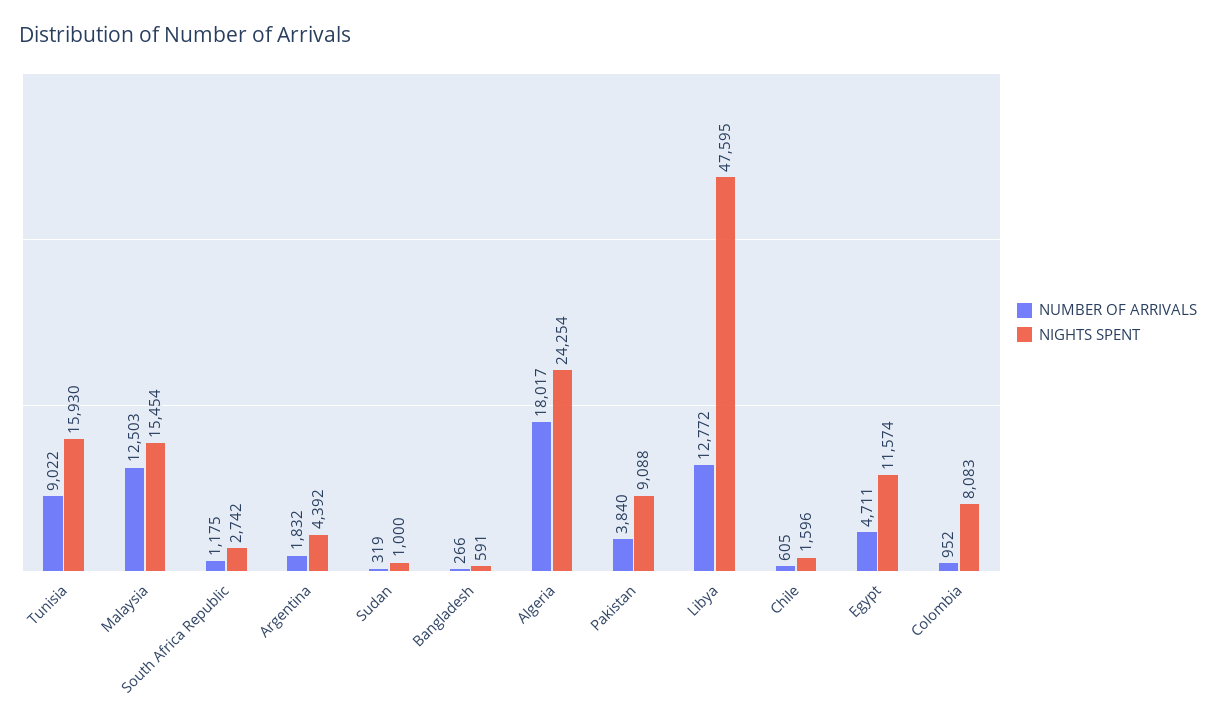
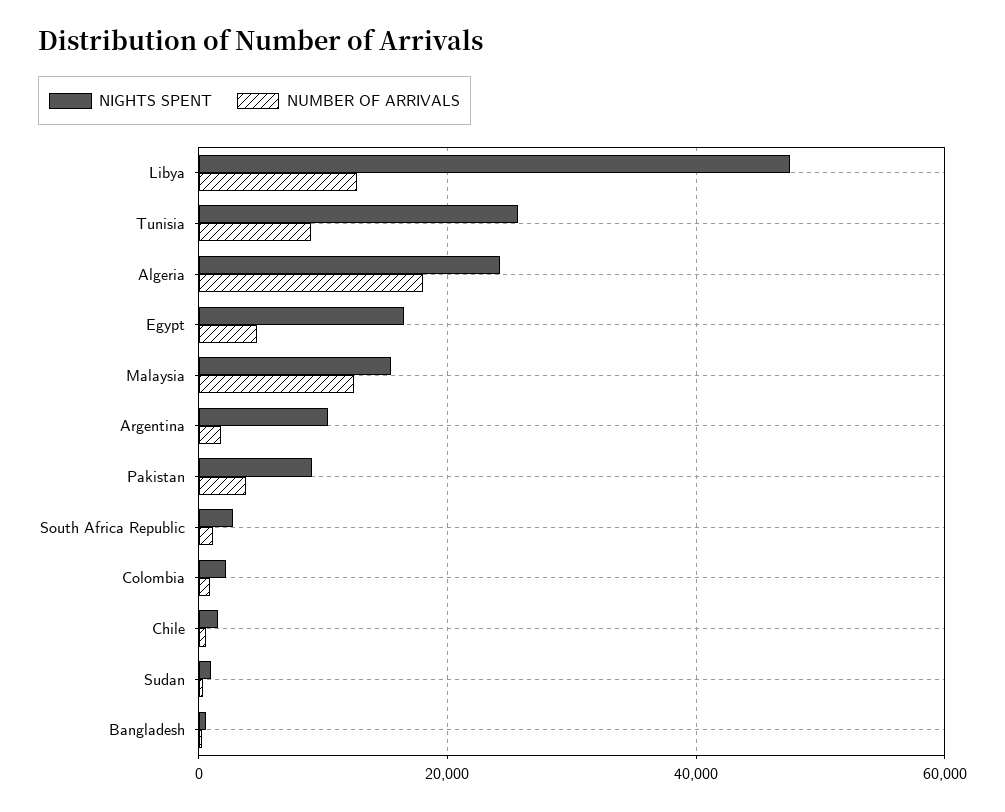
NIGHTS SPENT, Tunisia: 15930 -> 26000
NIGHTS SPENT, Argentina: 4392 -> 10000
NIGHTS SPENT, Egypt: 11574 -> 16000
NIGHTS SPENT, Colombia: 8083 -> 2000

